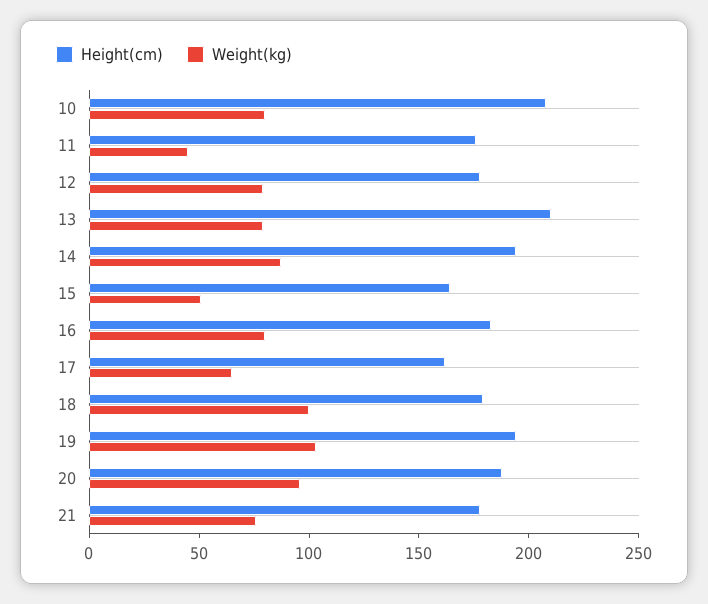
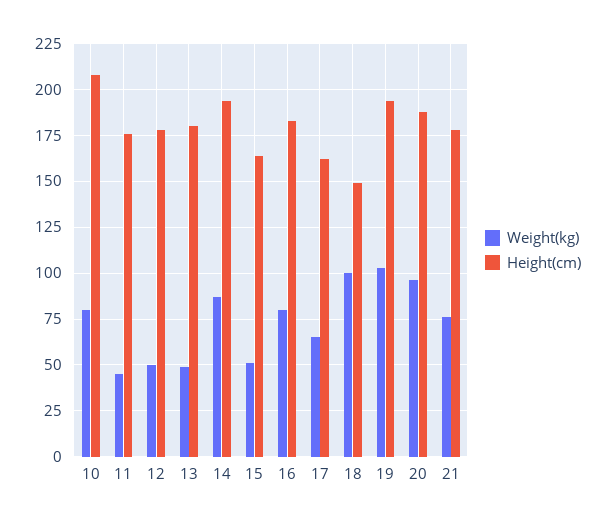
Weight(kg), 12: 80 -> 50
Height(cm), 13: 210 -> 180
Weight(kg), 13: 80 -> 50
Height(cm), 18: 180 -> 150

